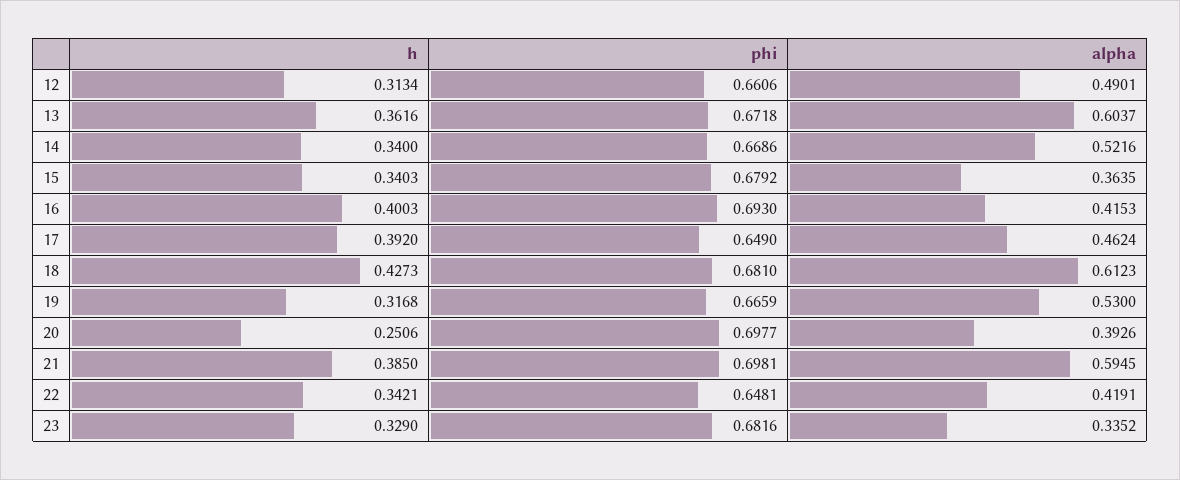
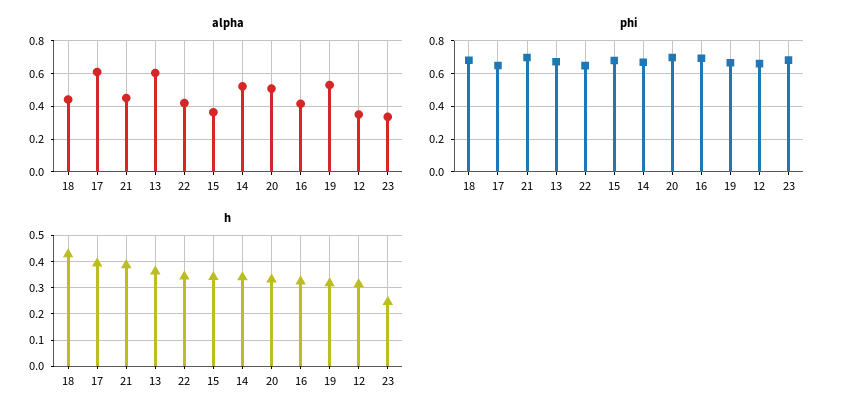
alpha, 12: 0.4901 -> 0.35
h, 16: 0.4003 -> 0.325
alpha, 17: 0.4624 -> 0.6
alpha, 18: 0.6123 -> 0.45
h, 20: 0.2506 -> 0.325
alpha, 20: 0.3926 -> 0.5
alpha, 21: 0.5945 -> 0.45
h, 23: 0.329 -> 0.25

